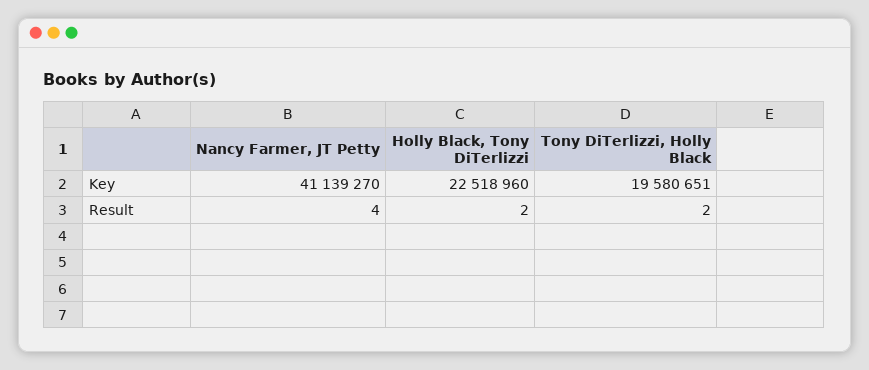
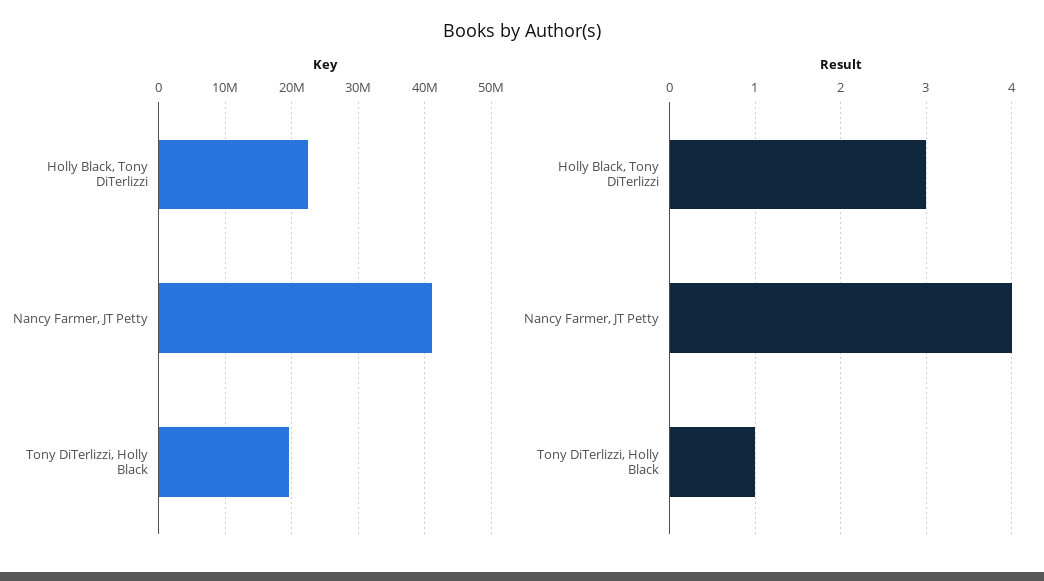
Result, Holly Black, Tony DiTerlizzi: 2 -> 3
Result, Tony DiTerlizzi, Holly Black: 2 -> 1

